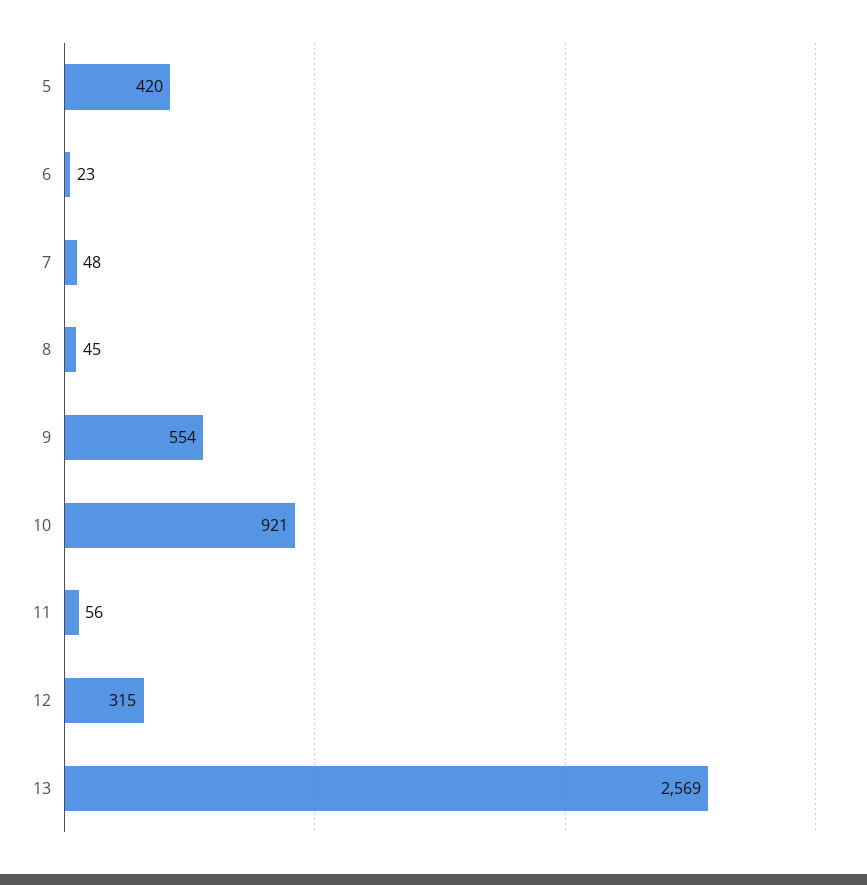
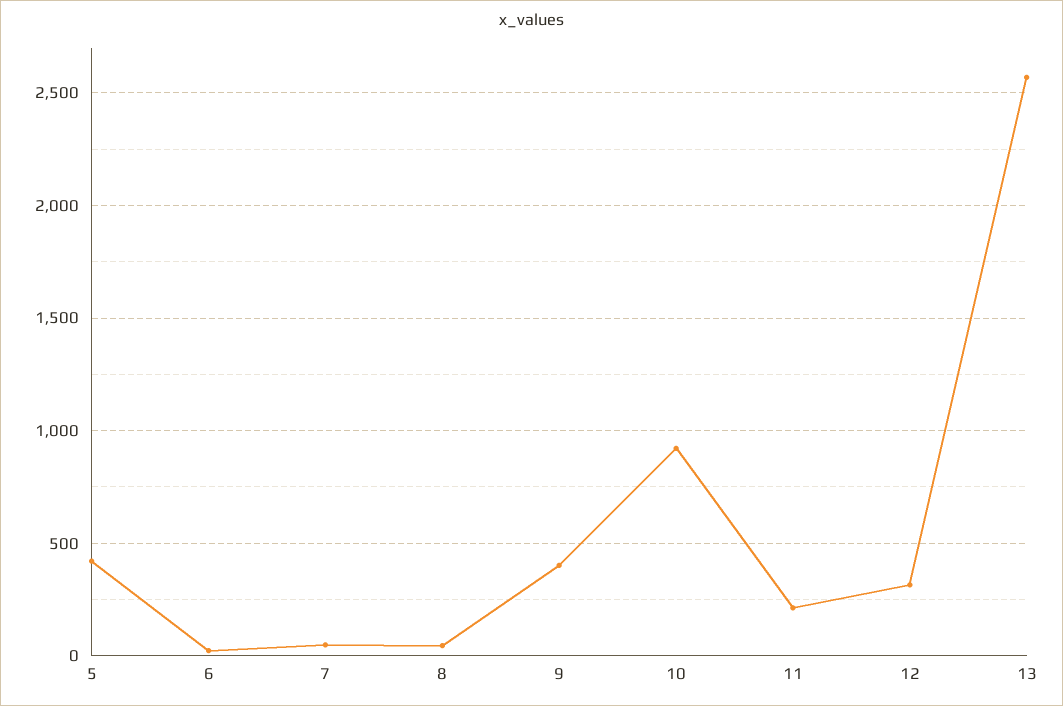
9: 554 -> 400
11: 56 -> 200

